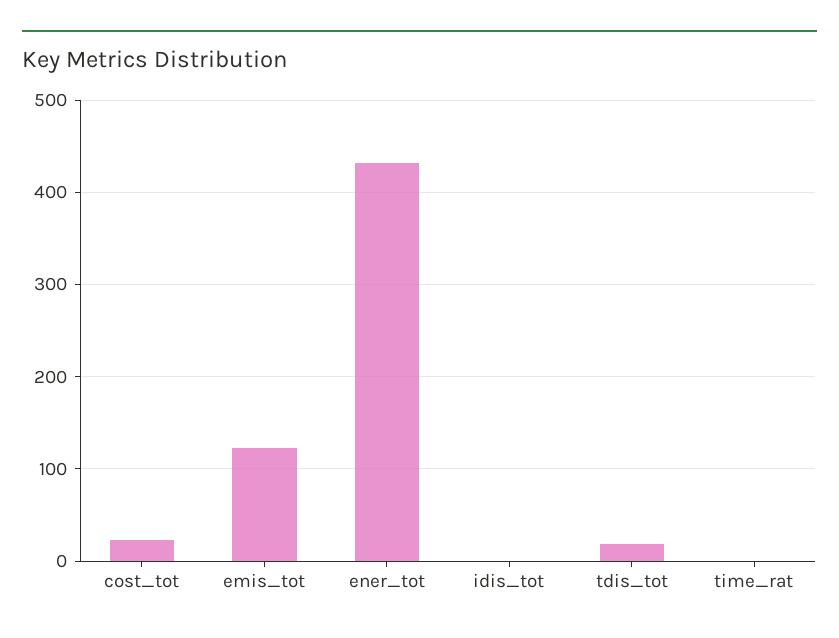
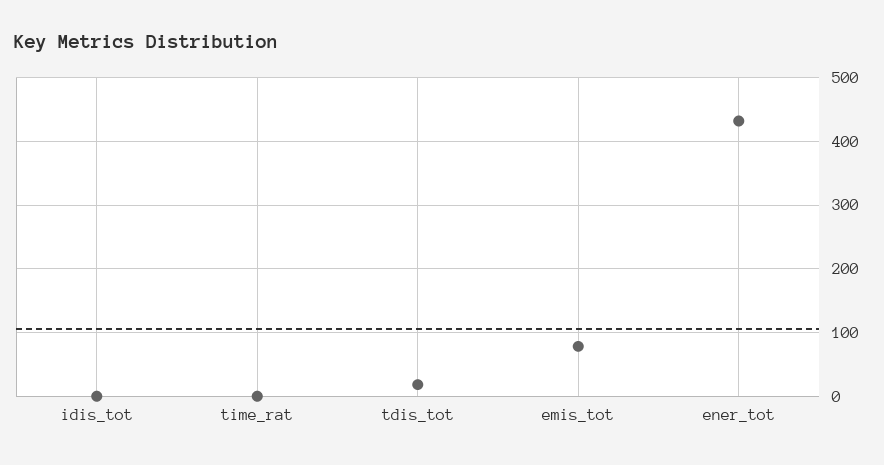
cost_tot: 20 -> none
emis_tot: 120 -> 80

